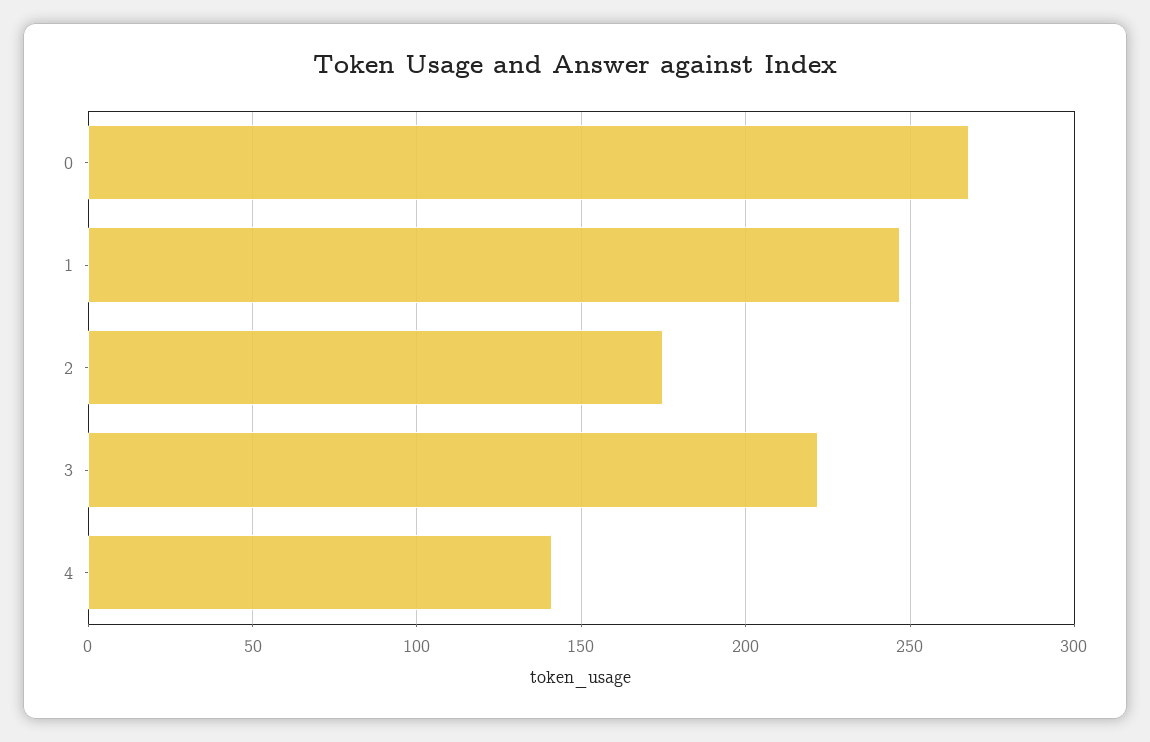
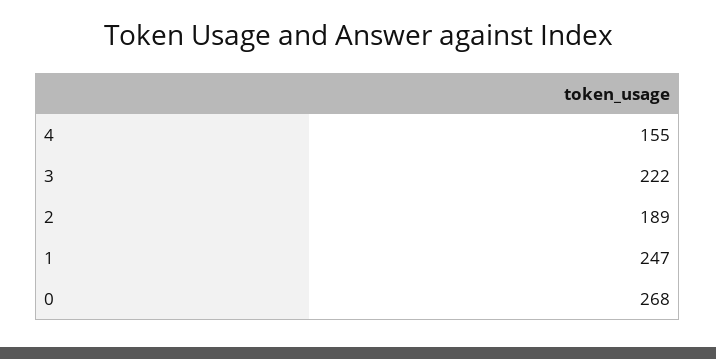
2: 175 -> 189
4: 140 -> 155

